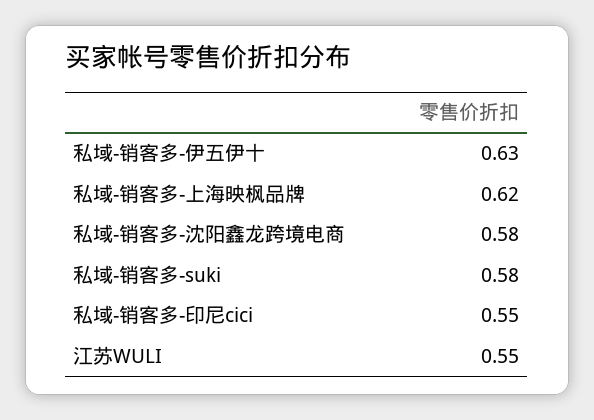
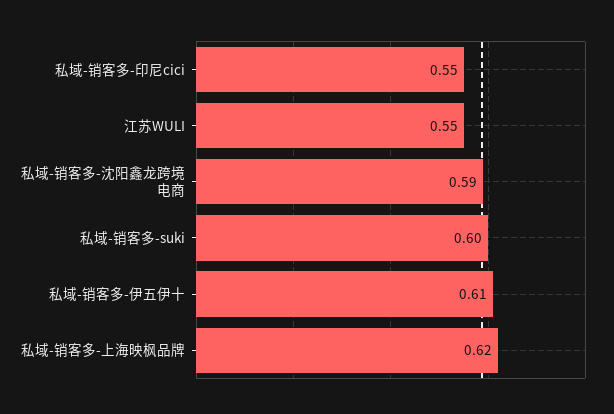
私域-销客多-伊五伊十: 0.63 -> 0.61
私域-销客多-沈阳鑫龙跨境电商: 0.58 -> 0.59
私域-销客多-suki: 0.58 -> 0.6

